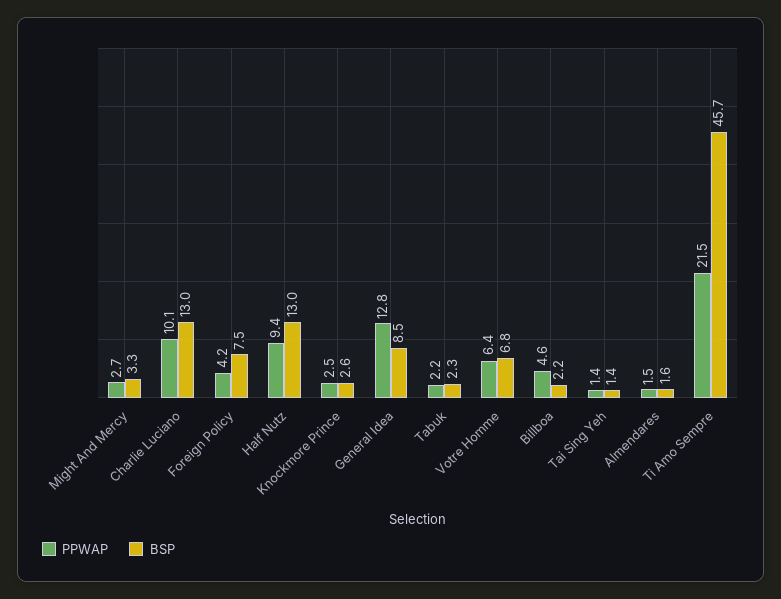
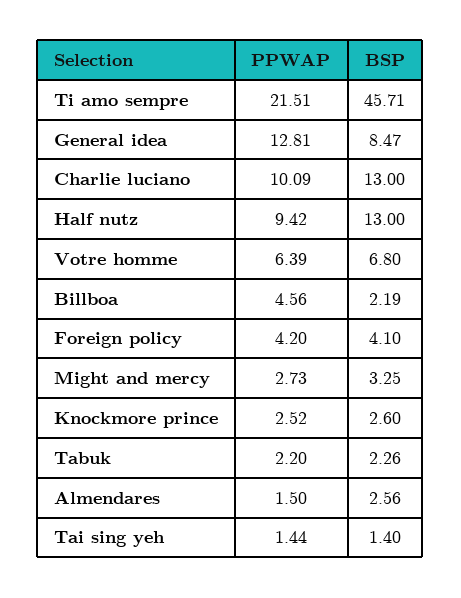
BSP, Foreign Policy: 7.5 -> 4.1
BSP, Almendares: 1.6 -> 2.56

